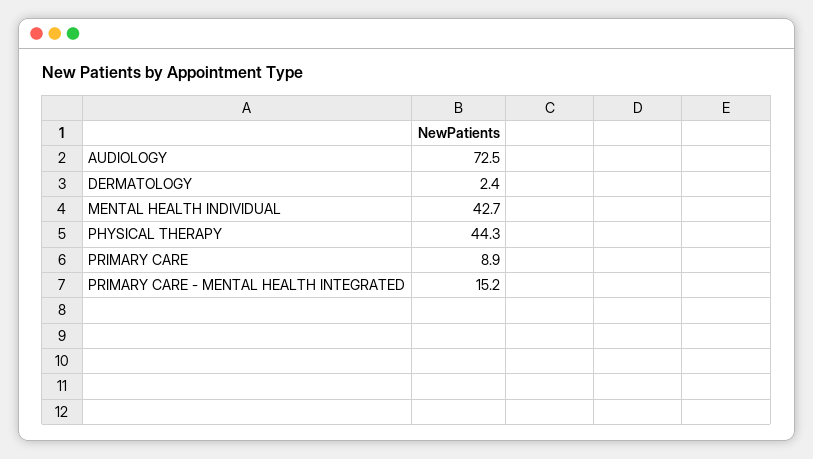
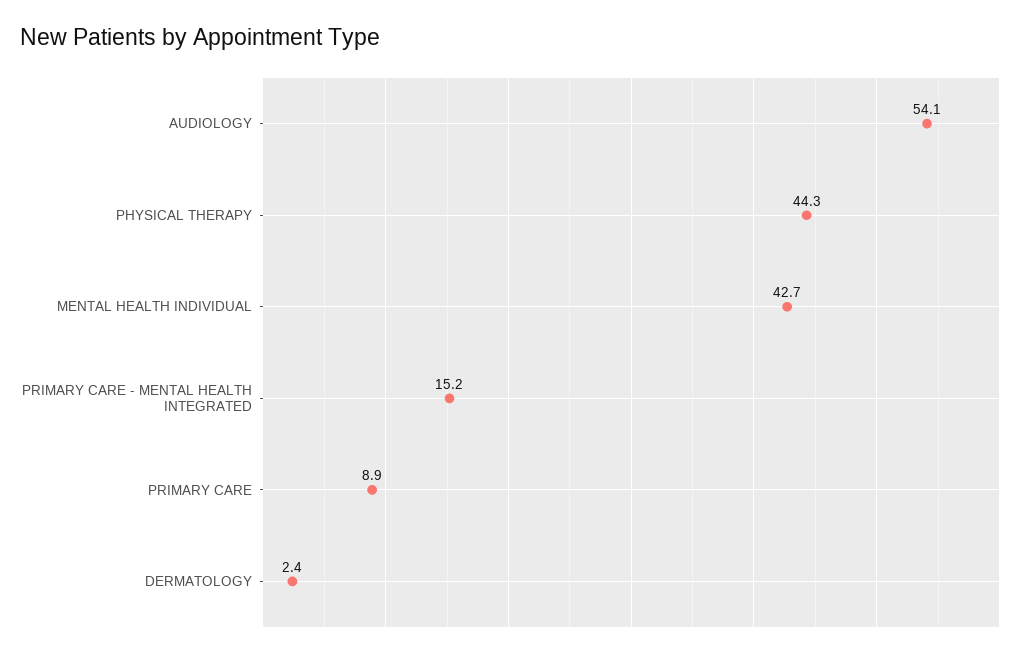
AUDIOLOGY: 72.5 -> 54.1

